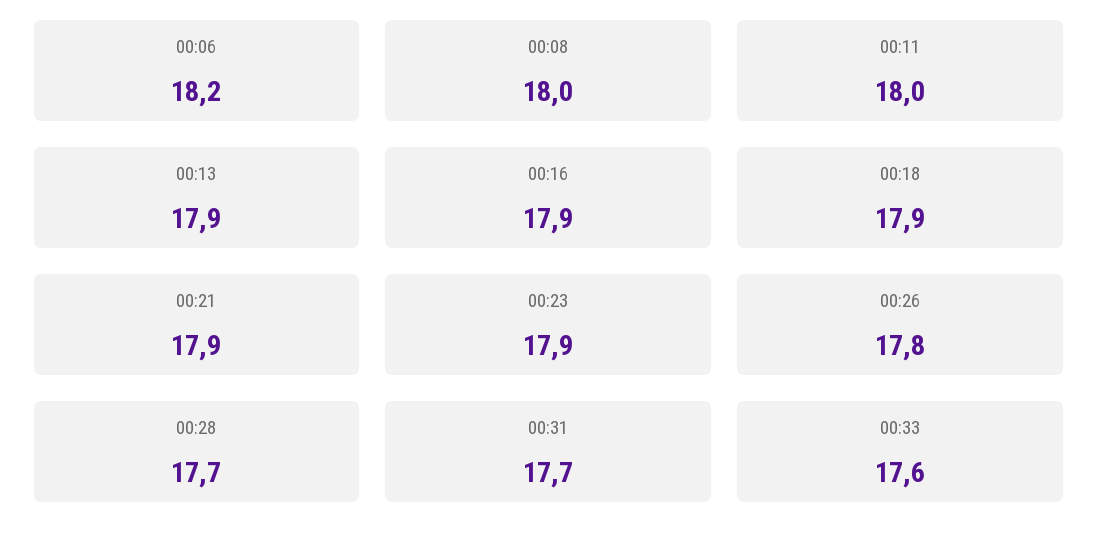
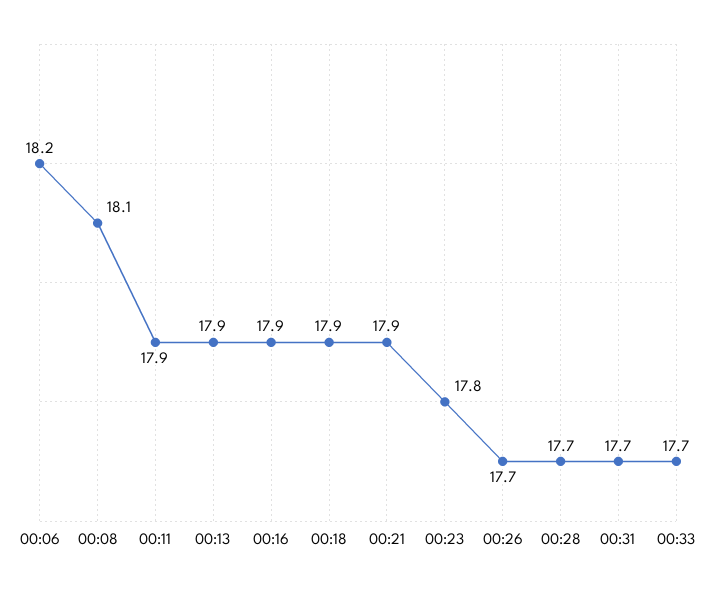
00:08: 18 -> 18.1
00:11: 18 -> 17.9
00:23: 17.9 -> 17.8
00:26: 17.8 -> 17.7
00:33: 17.6 -> 17.7

